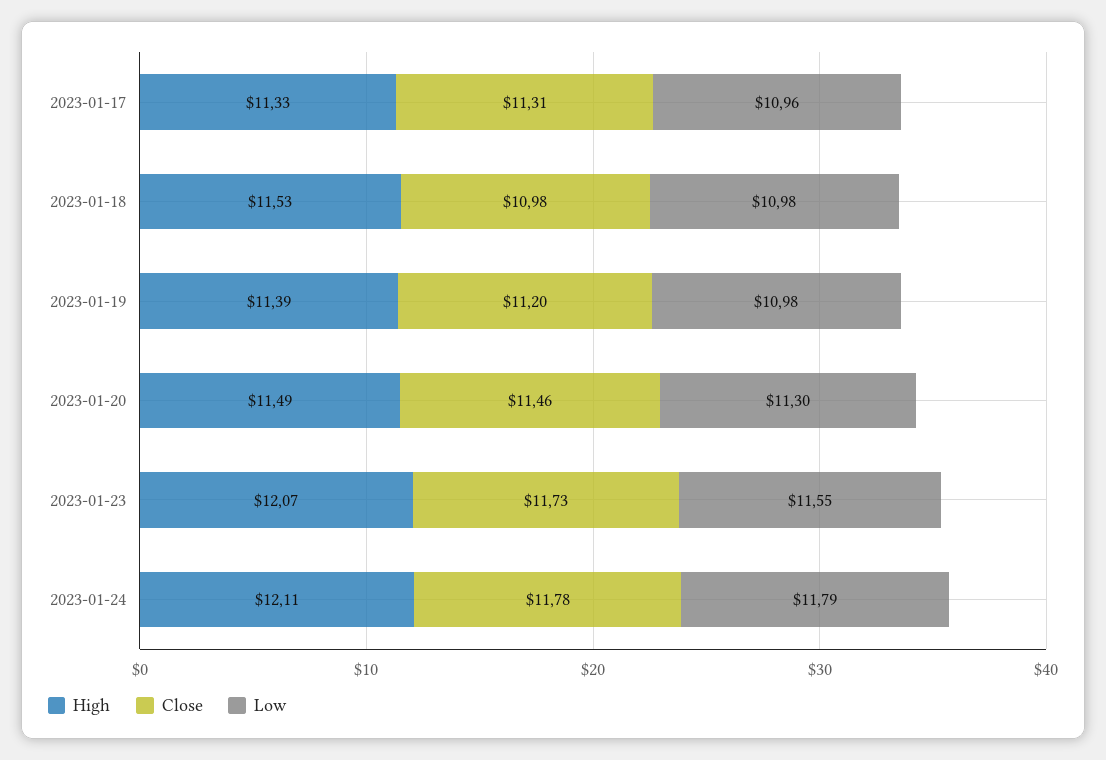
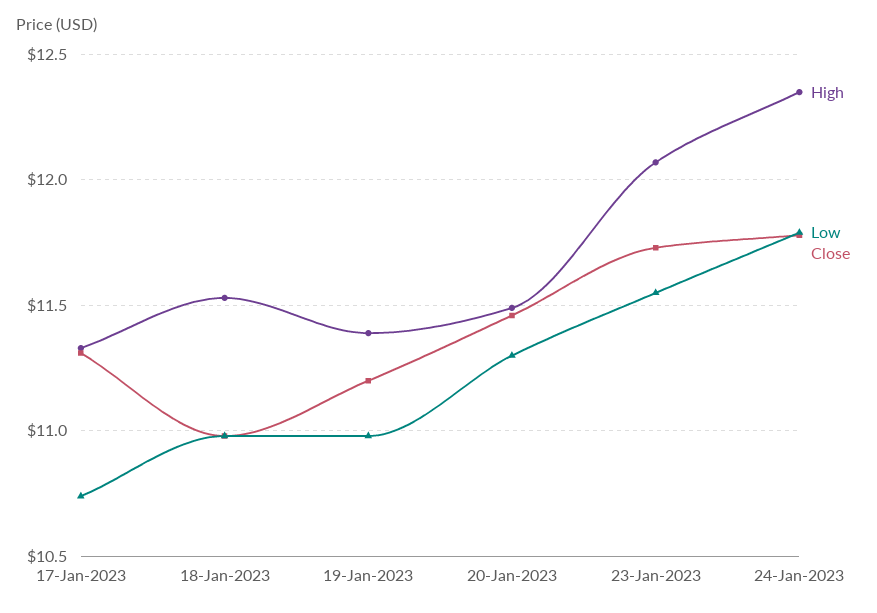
Low, 2023-01-17: 10.96 -> 10.75
High, 2023-01-24: 12.11 -> 12.35

